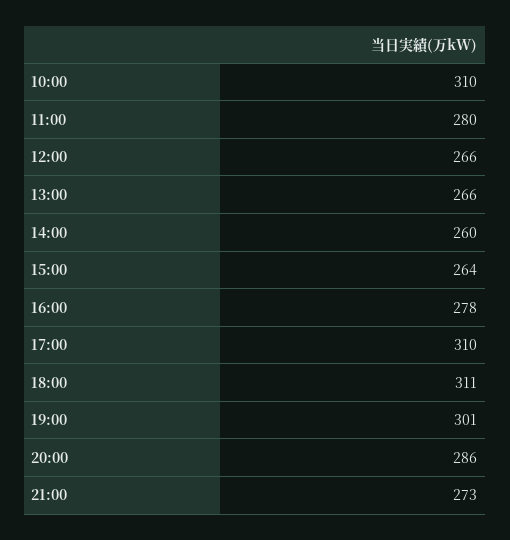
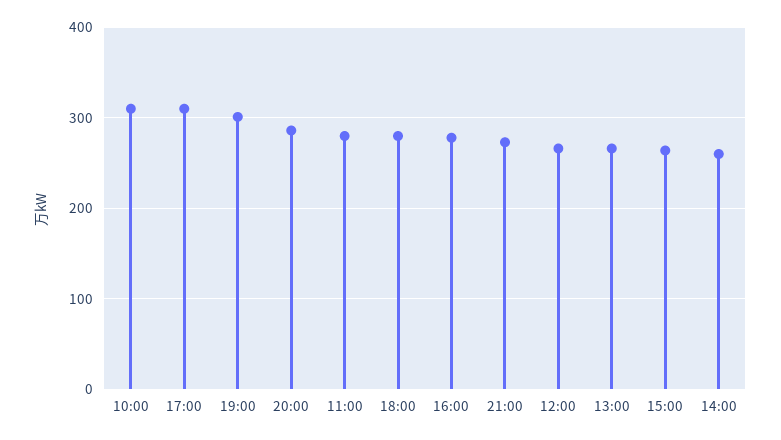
18:00: 311 -> 280

